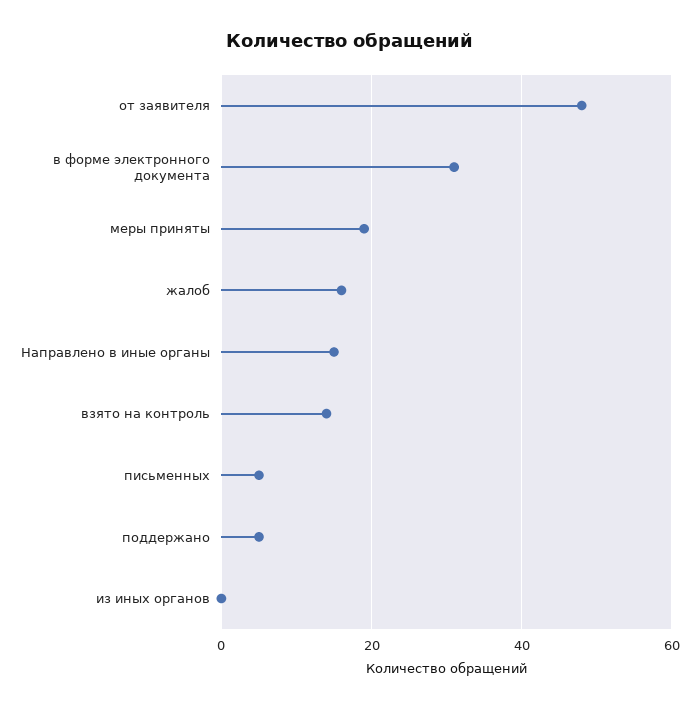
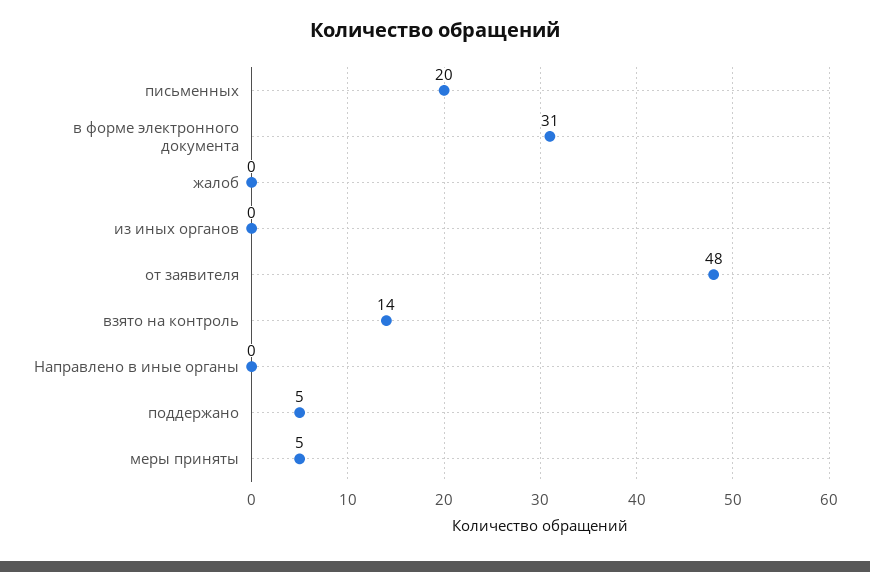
меры приняты: 20 -> 5
жалоб: 15 -> 0
Направлено в иные органы: 15 -> 0
письменных: 5 -> 20

